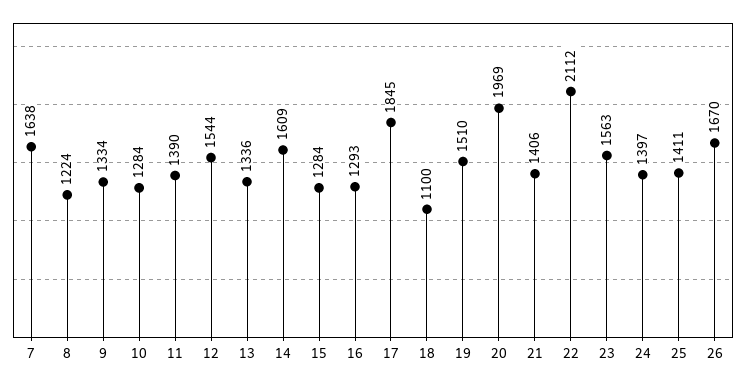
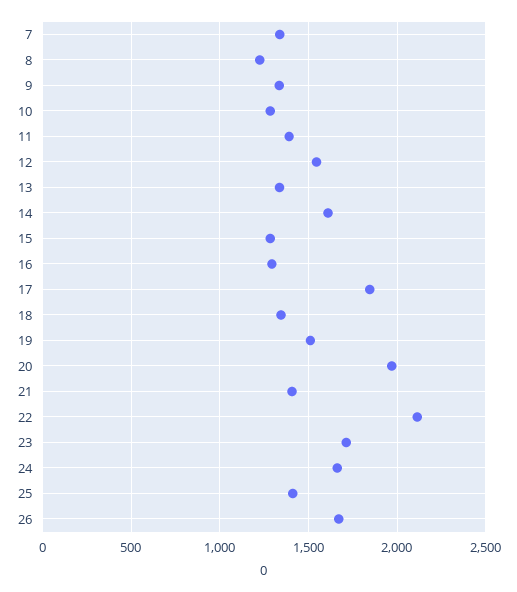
7: 1638 -> 1350
18: 1100 -> 1350
23: 1563 -> 1700
24: 1397 -> 1650

